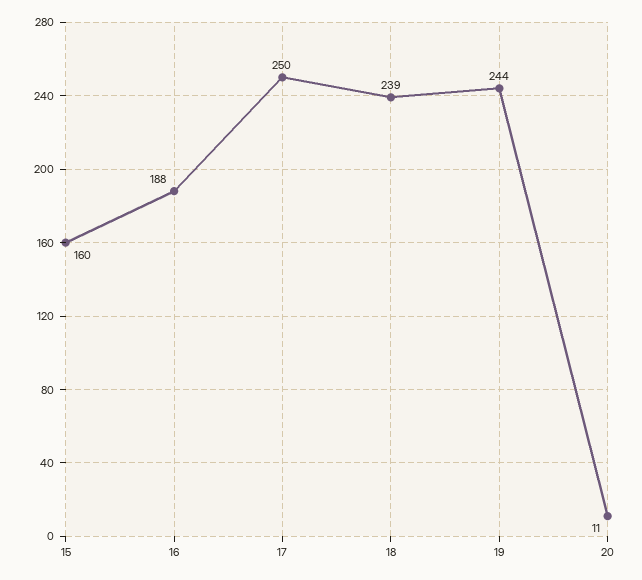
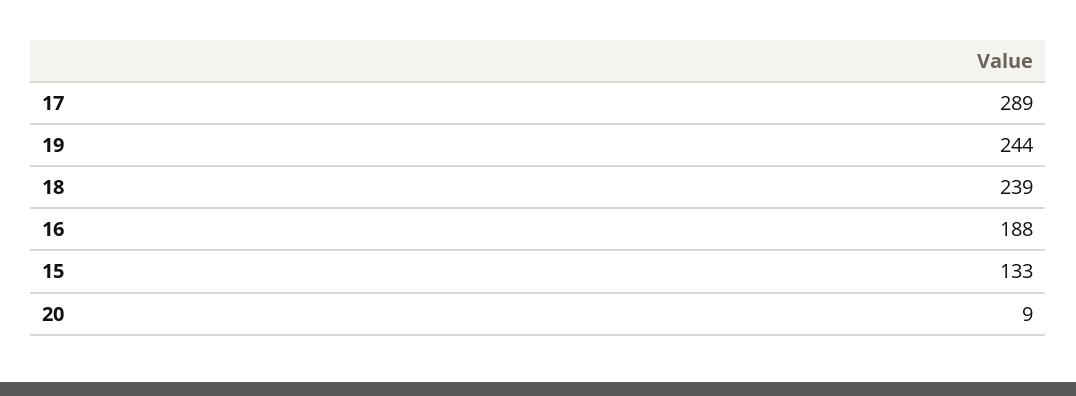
15: 160 -> 133
17: 250 -> 289
20: 11 -> 9

